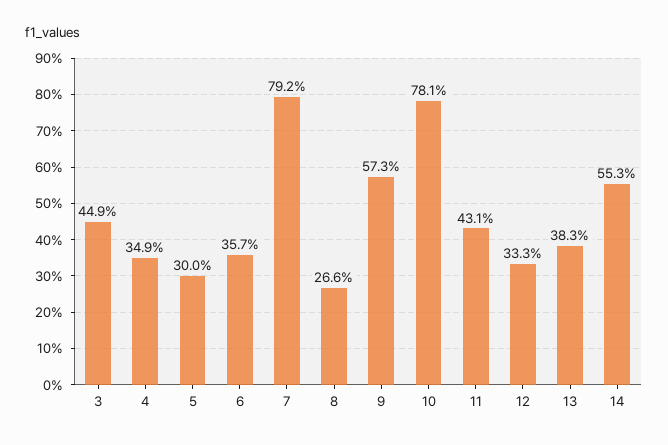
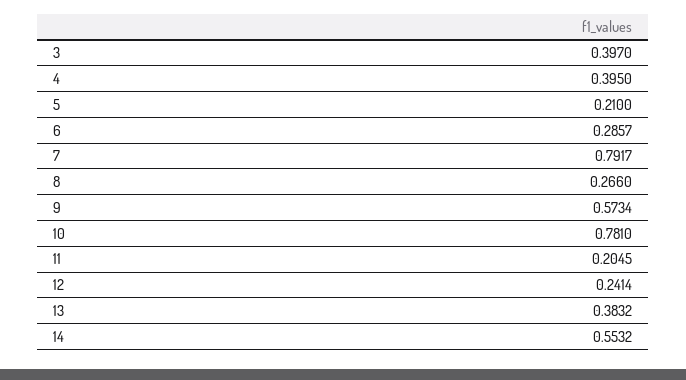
3: 0.449 -> 0.397
4: 0.349 -> 0.395
5: 0.3 -> 0.21
6: 0.357 -> 0.2857
11: 0.431 -> 0.2045
12: 0.333 -> 0.2414

